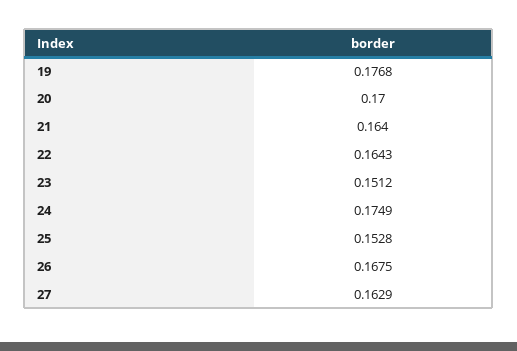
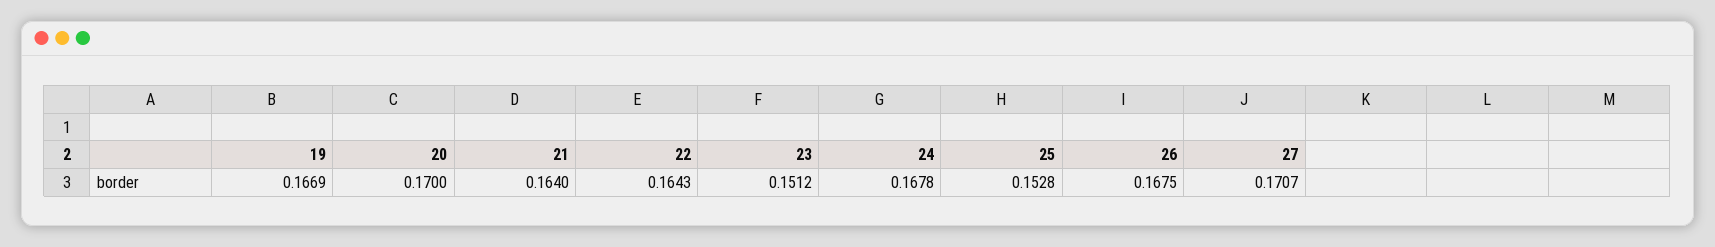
19: 0.1768 -> 0.1669
24: 0.1749 -> 0.1678
27: 0.1629 -> 0.1707

